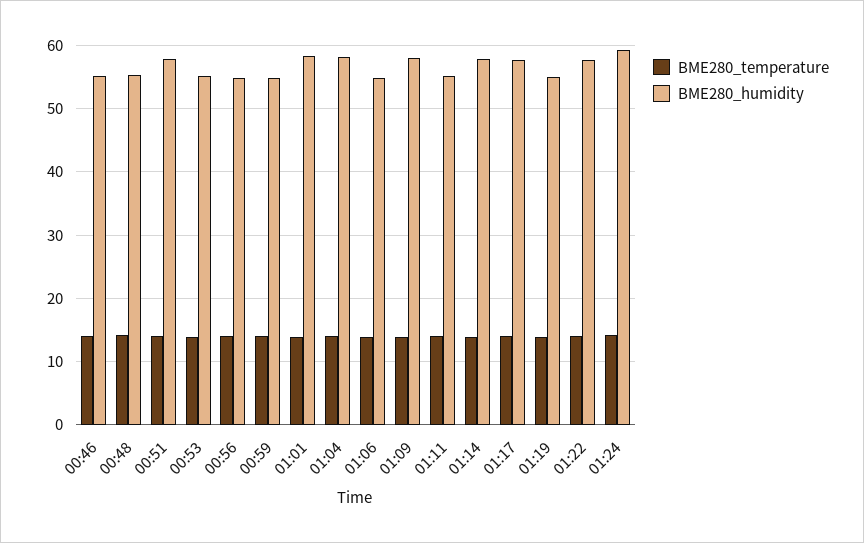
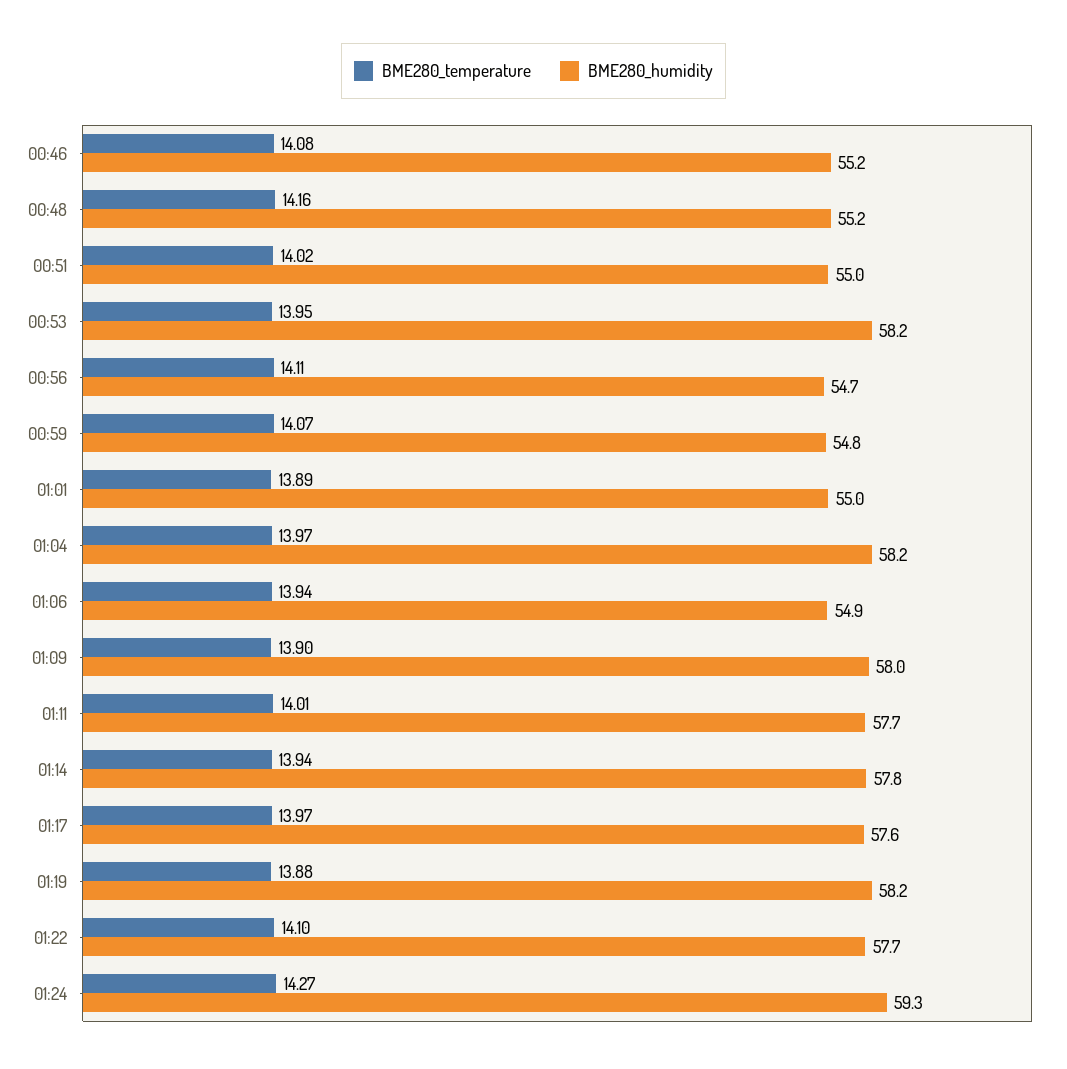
BME280_humidity, 00:51: 58 -> 55
BME280_humidity, 00:53: 55 -> 58.2
BME280_humidity, 01:01: 58 -> 55
BME280_humidity, 01:11: 55 -> 57.7
BME280_humidity, 01:19: 55 -> 58.2

